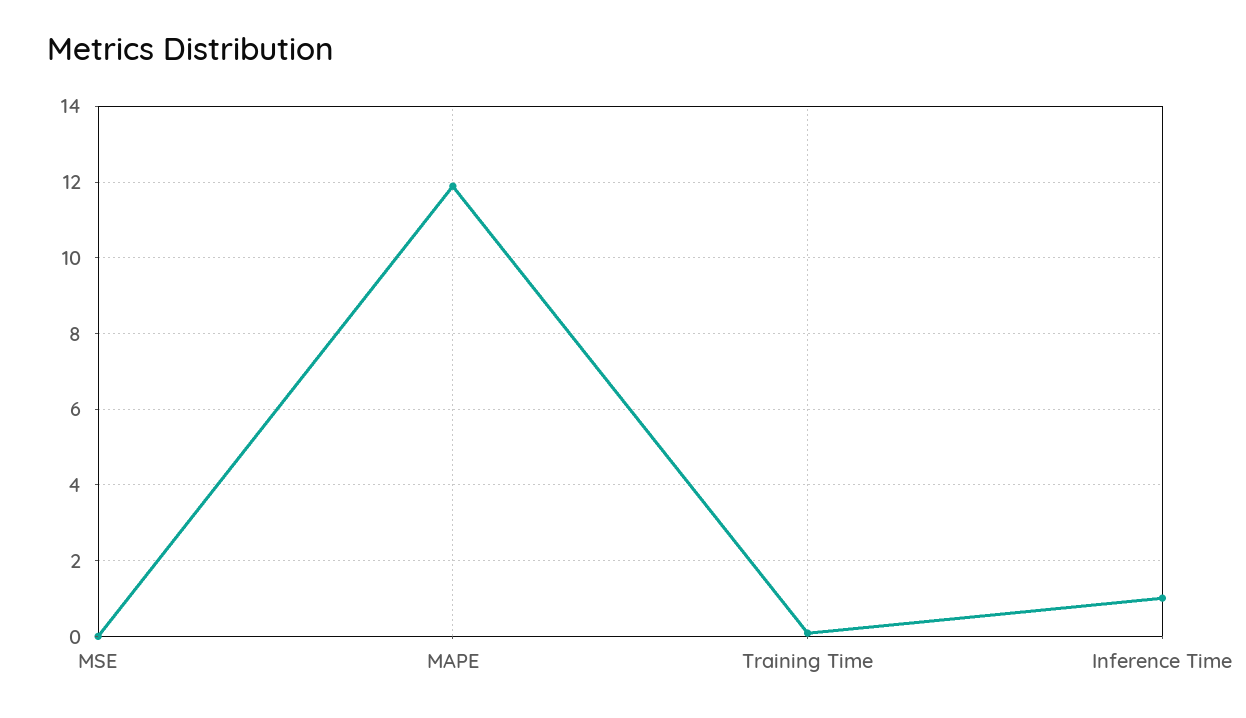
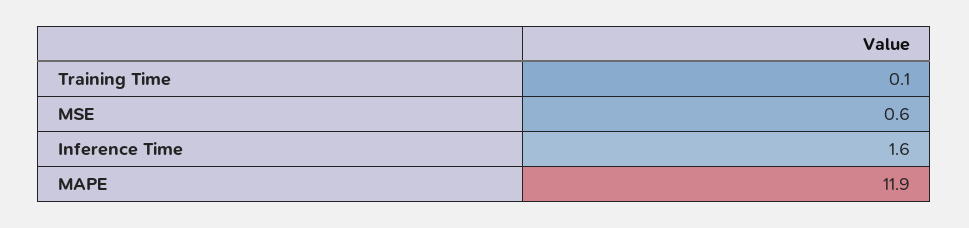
MSE: 0 -> 0.6
Inference Time: 1 -> 1.6

